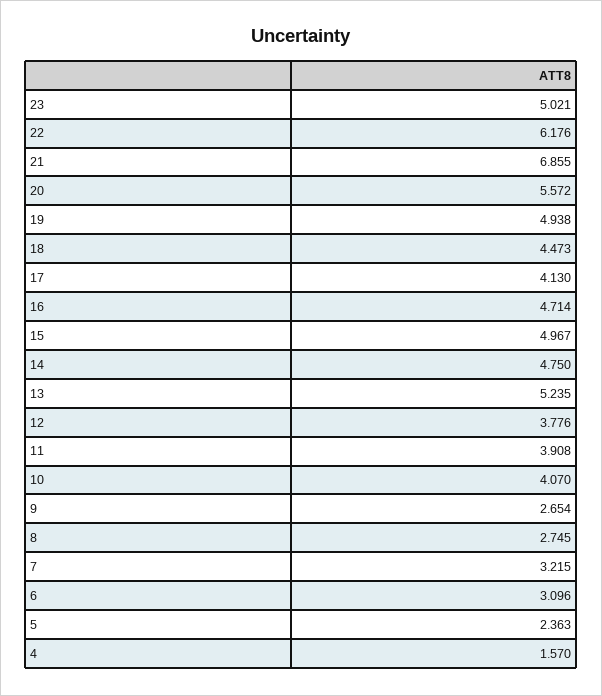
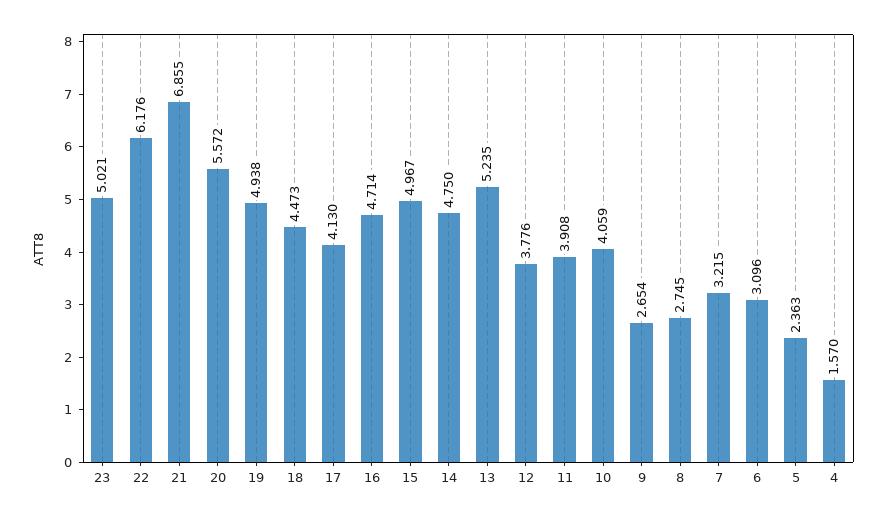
10: 4.07 -> 4.059

